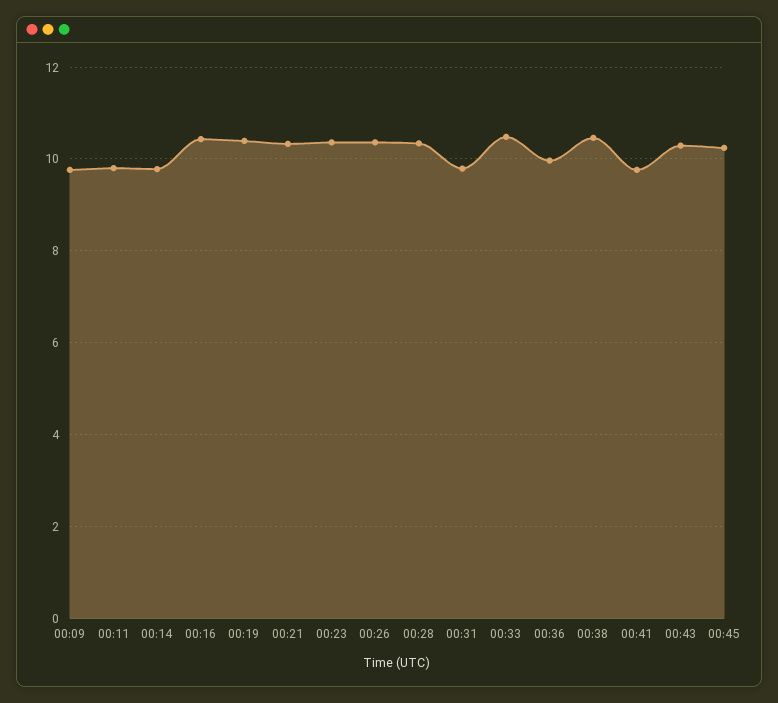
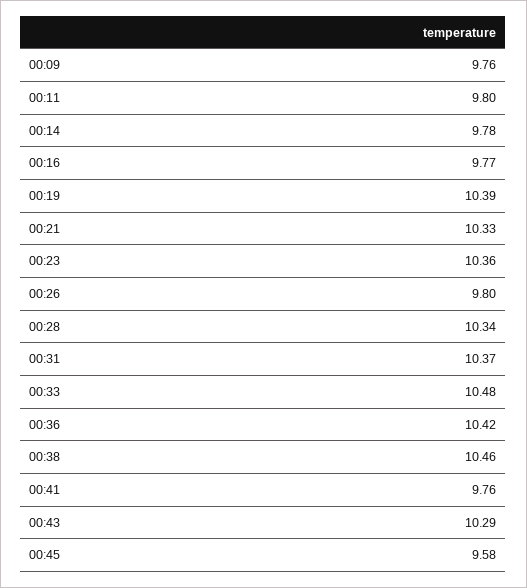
00:16: 10.4 -> 9.77
00:26: 10.4 -> 9.8
00:31: 9.8 -> 10.37
00:36: 10 -> 10.42
00:45: 10.2 -> 9.58

